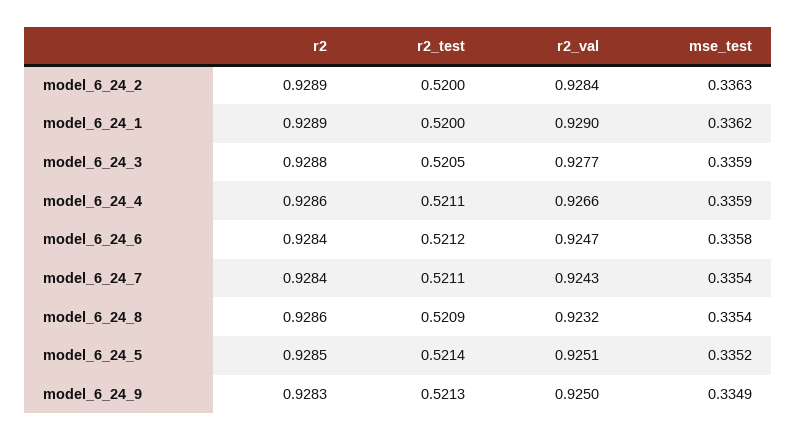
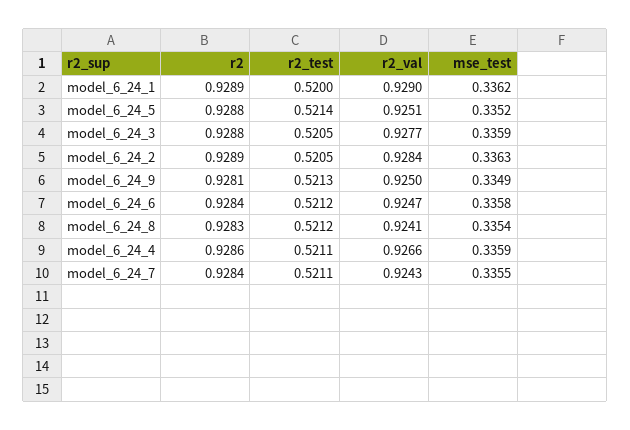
r2_test, model_6_24_2: 0.52 -> 0.5205
mse_test, model_6_24_7: 0.3354 -> 0.3355
r2, model_6_24_8: 0.9286 -> 0.9283
r2_test, model_6_24_8: 0.5209 -> 0.5212
r2_val, model_6_24_8: 0.9232 -> 0.9241
r2, model_6_24_5: 0.9285 -> 0.9288
r2, model_6_24_9: 0.9283 -> 0.9281

